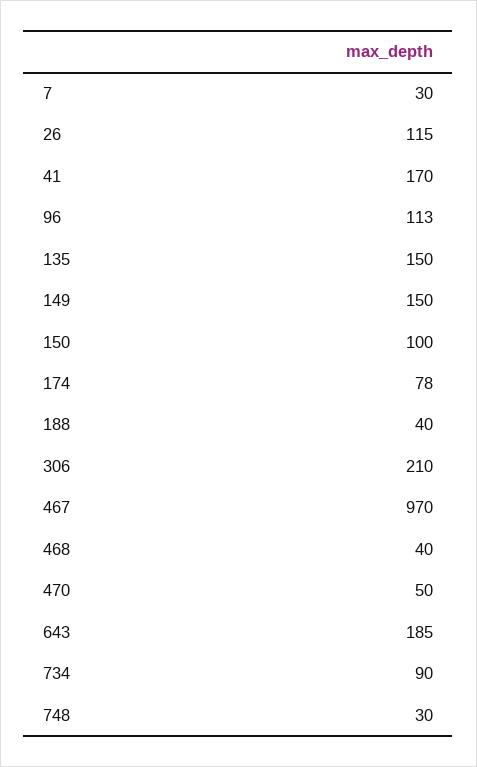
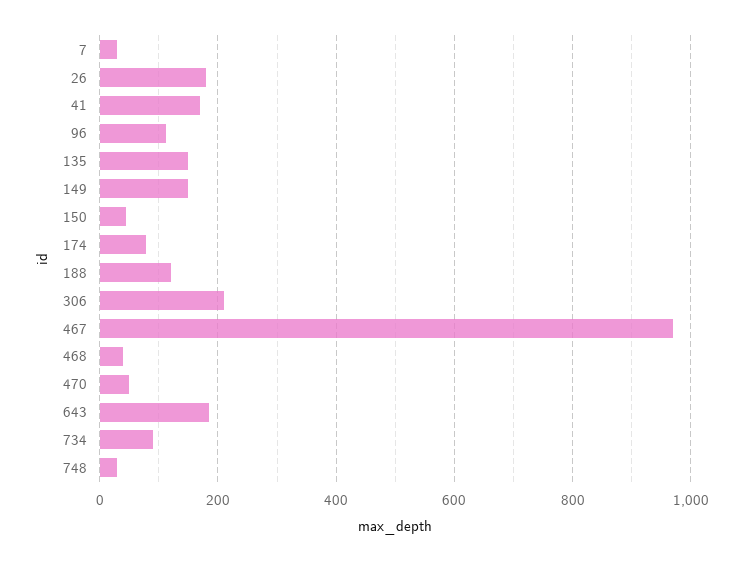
26: 115 -> 180
150: 100 -> 40
188: 40 -> 120

